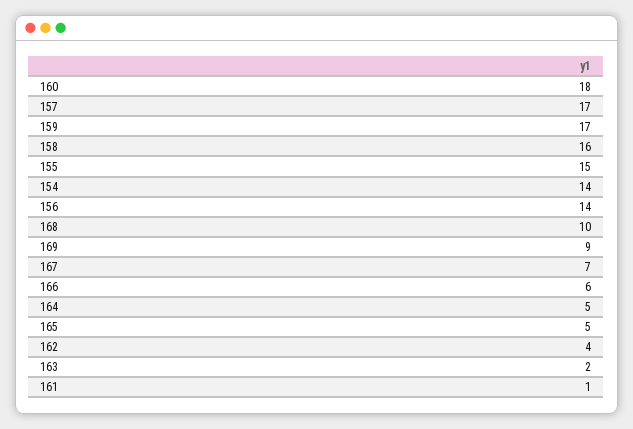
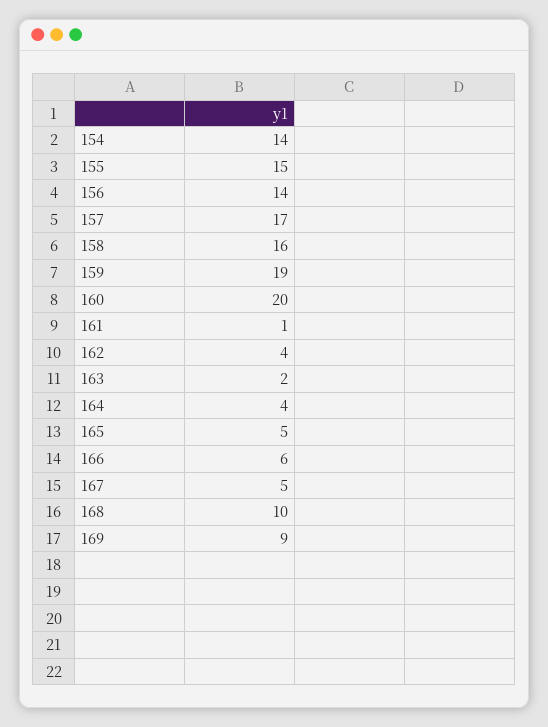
160: 18 -> 20
159: 17 -> 19
167: 7 -> 5
164: 5 -> 4

